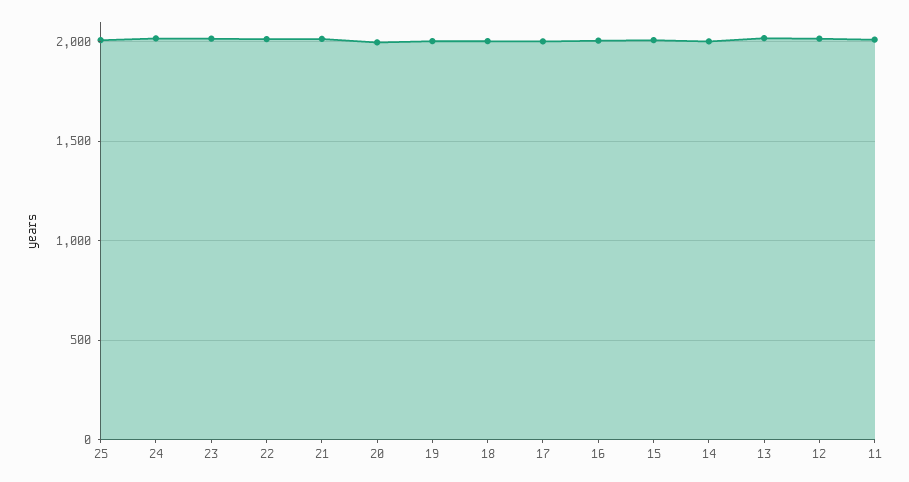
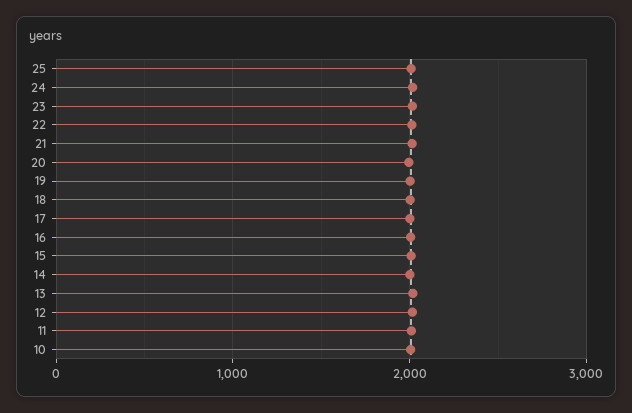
10: none -> 2000

